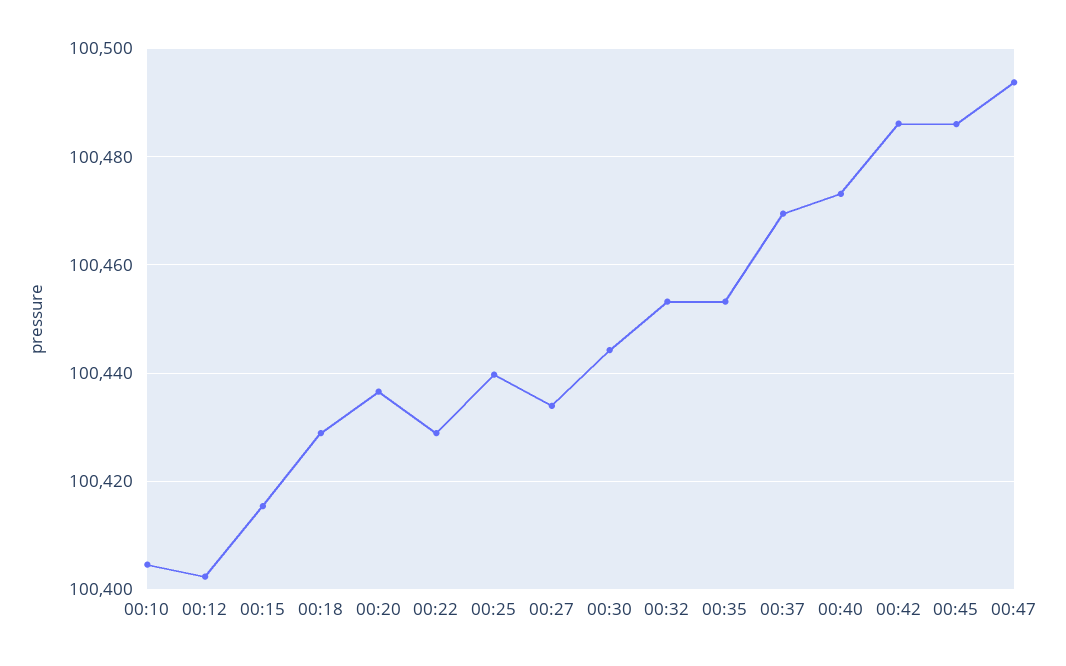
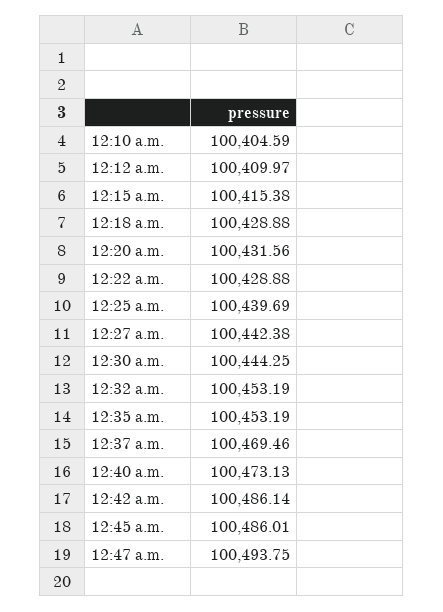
00:12: 100402 -> 100409.97
00:20: 100436 -> 100431.56
00:27: 100434 -> 100442.38

